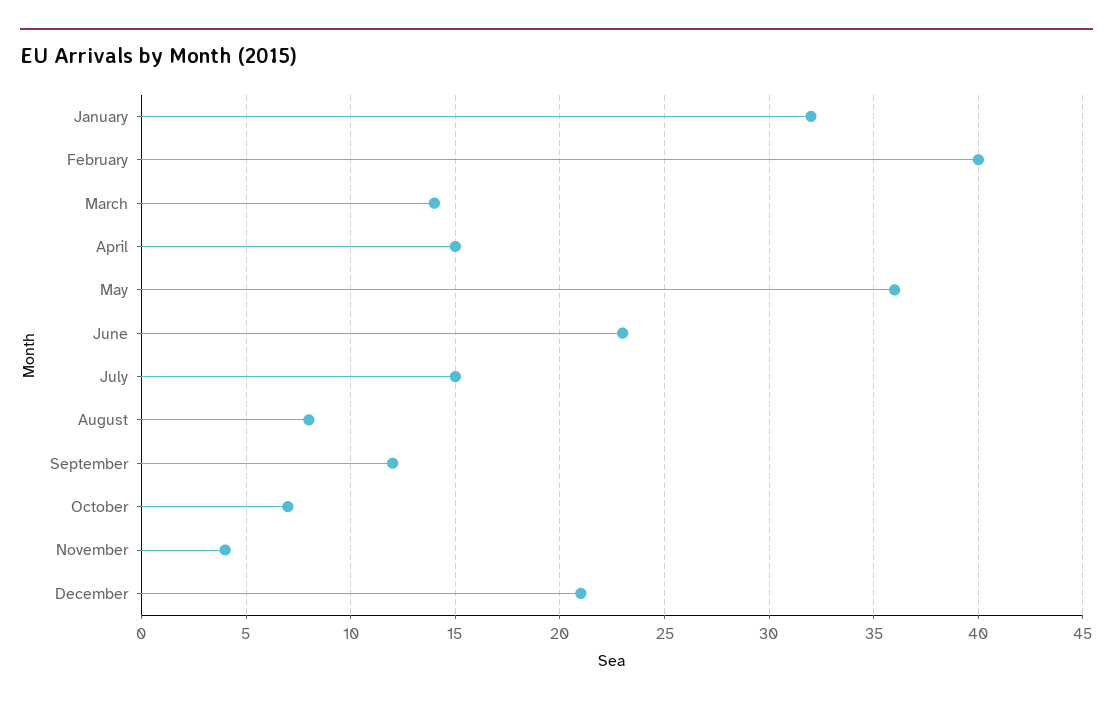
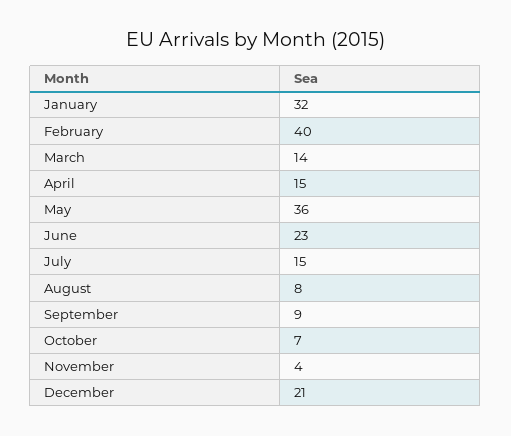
September: 12 -> 9

